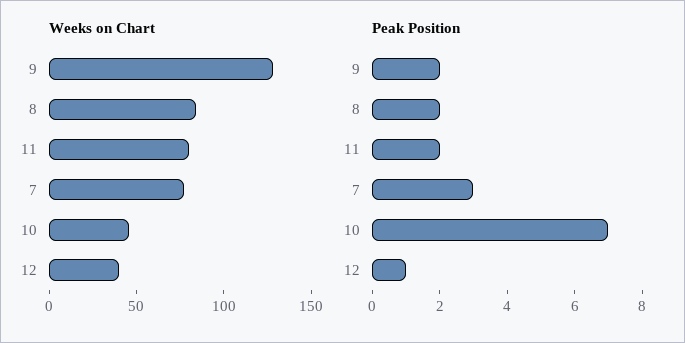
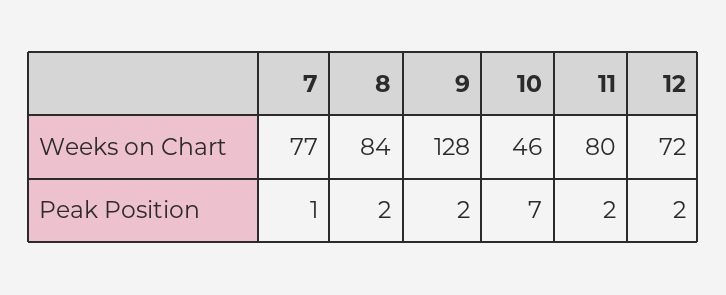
Weeks on Chart, 12: 40 -> 72
Peak Position, 7: 3 -> 1
Peak Position, 12: 1 -> 2

